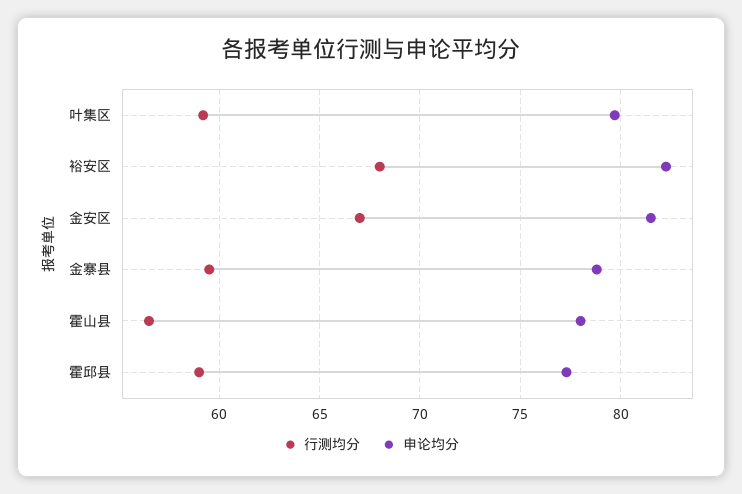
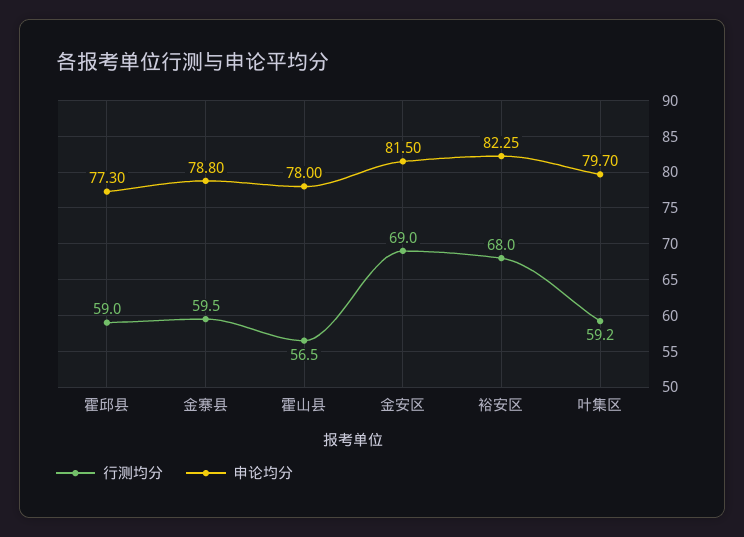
行测均分, 金安区: 67 -> 69

